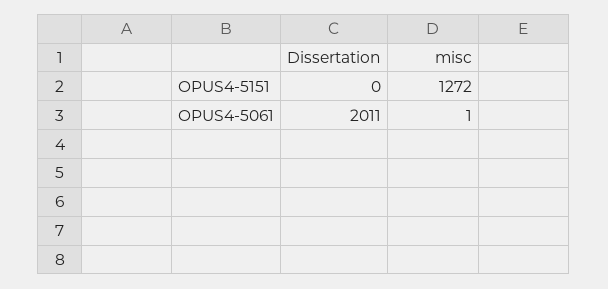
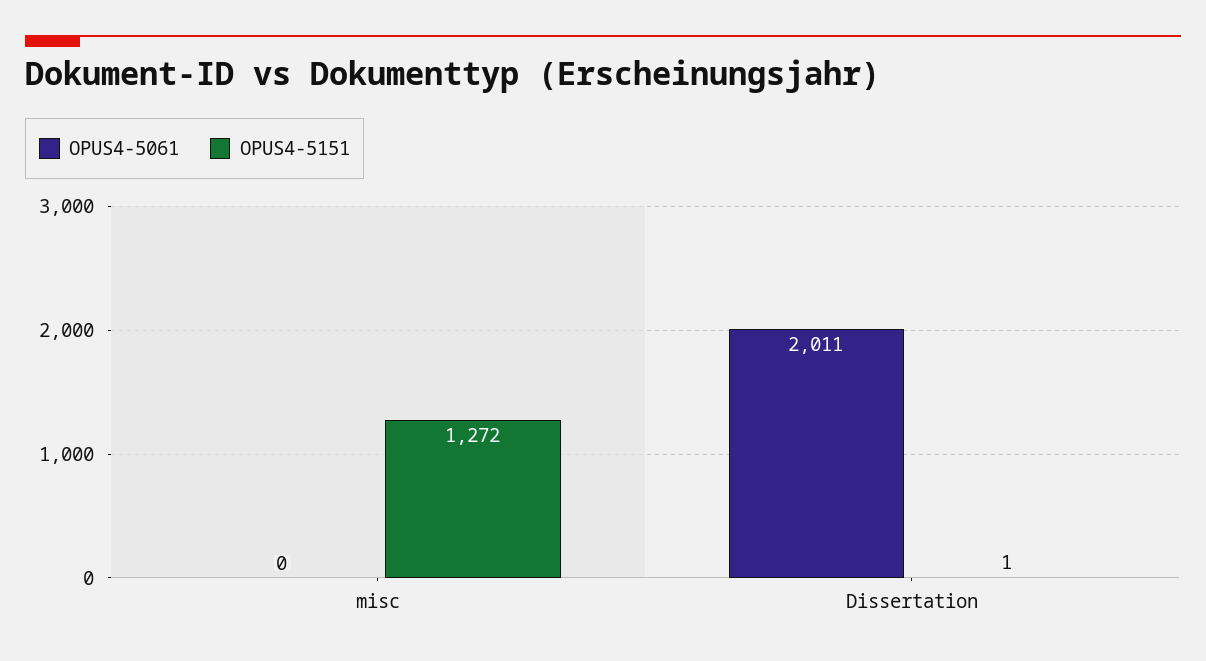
OPUS4-5151, Dissertation: 0 -> 1
OPUS4-5061, misc: 1 -> 0

